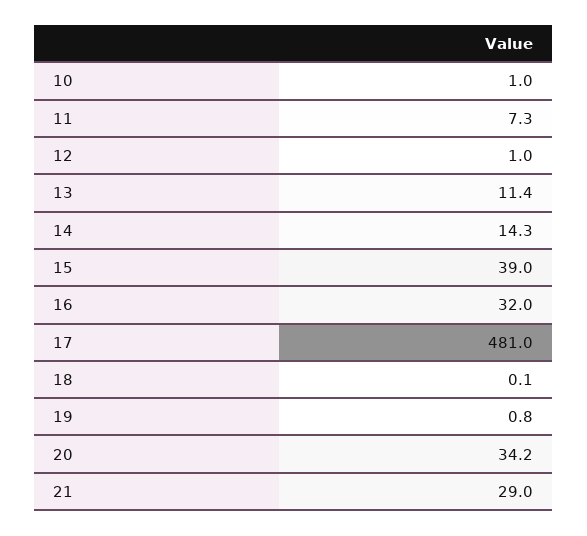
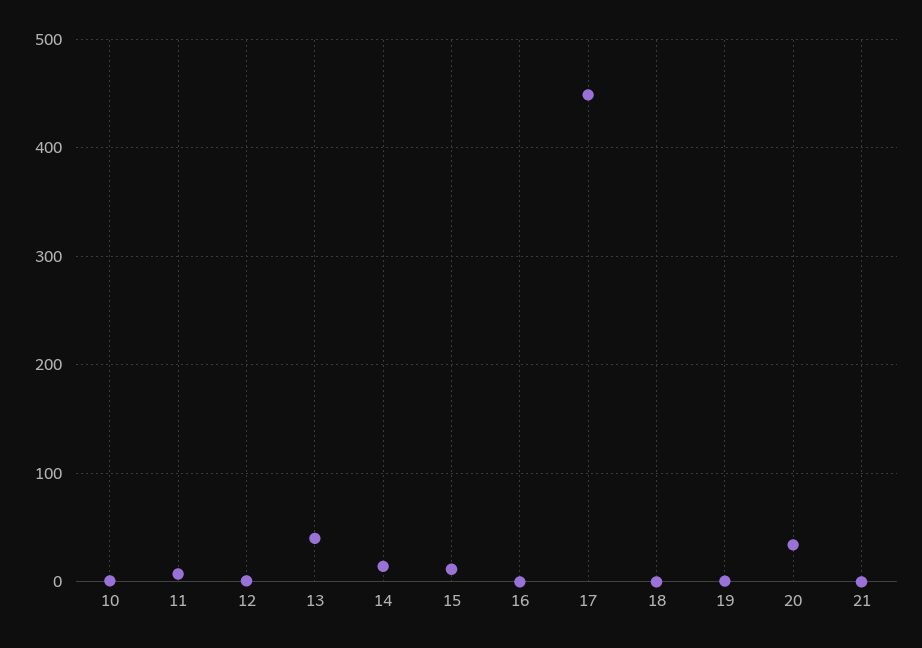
13: 11.4 -> 40
15: 39 -> 10
16: 32 -> 0
17: 481 -> 450
21: 29 -> 0

